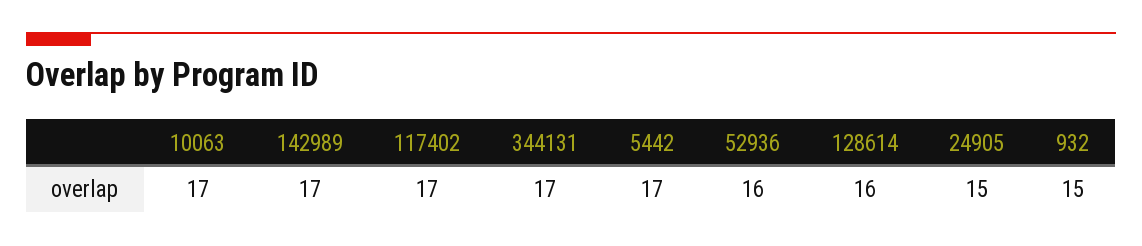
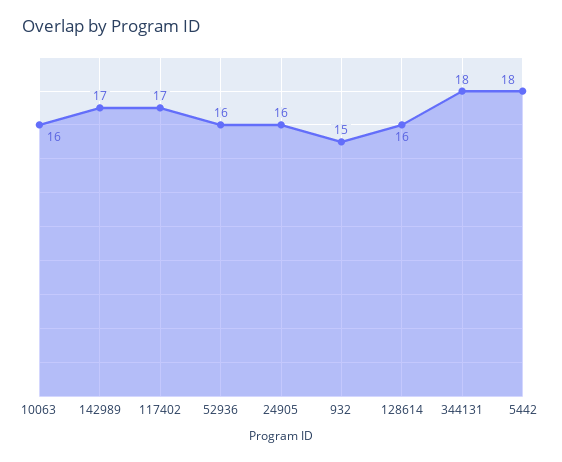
10063: 17 -> 16
344131: 17 -> 18
5442: 17 -> 18
24905: 15 -> 16

